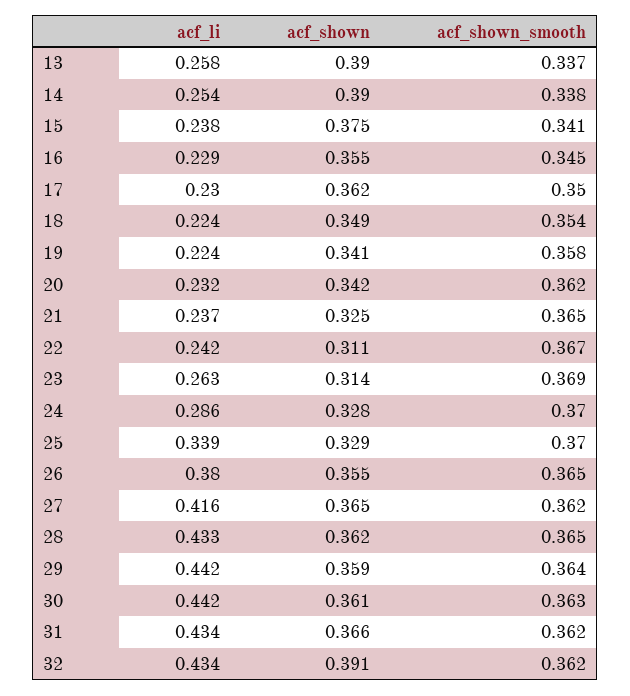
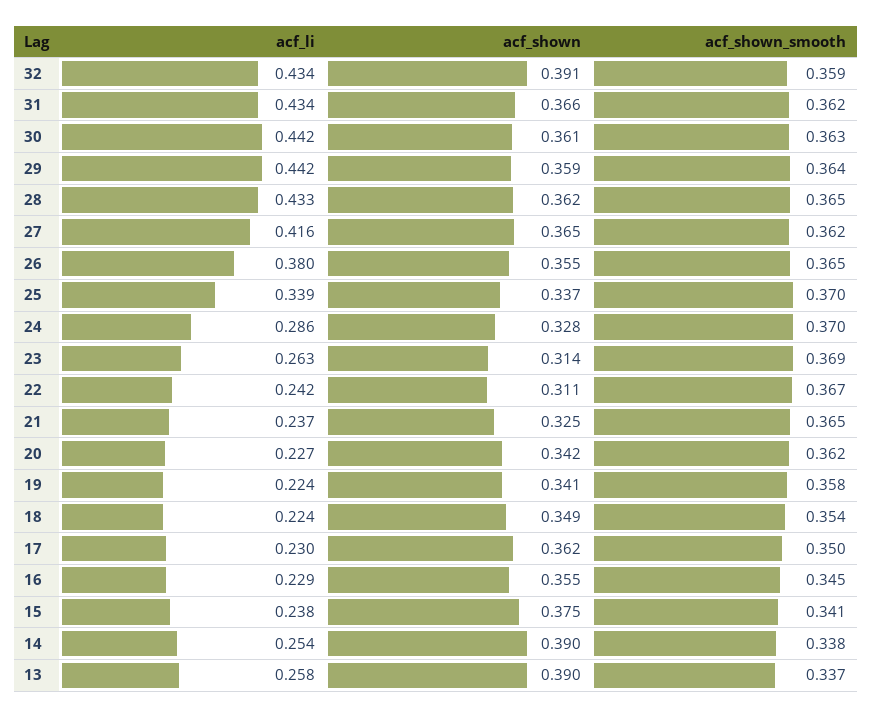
acf_li, 20: 0.232 -> 0.227
acf_shown, 25: 0.329 -> 0.337
acf_shown_smooth, 32: 0.362 -> 0.359

